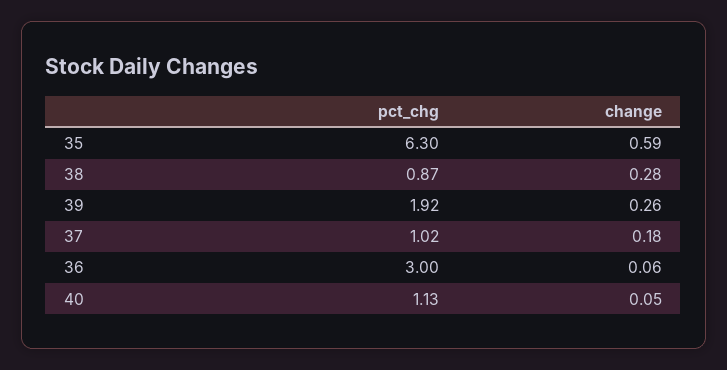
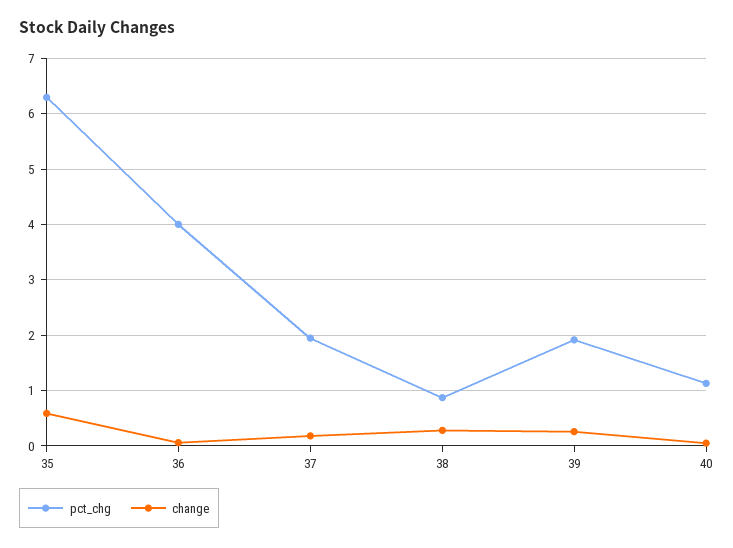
pct_chg, 37: 1.02 -> 2
pct_chg, 36: 3 -> 4

